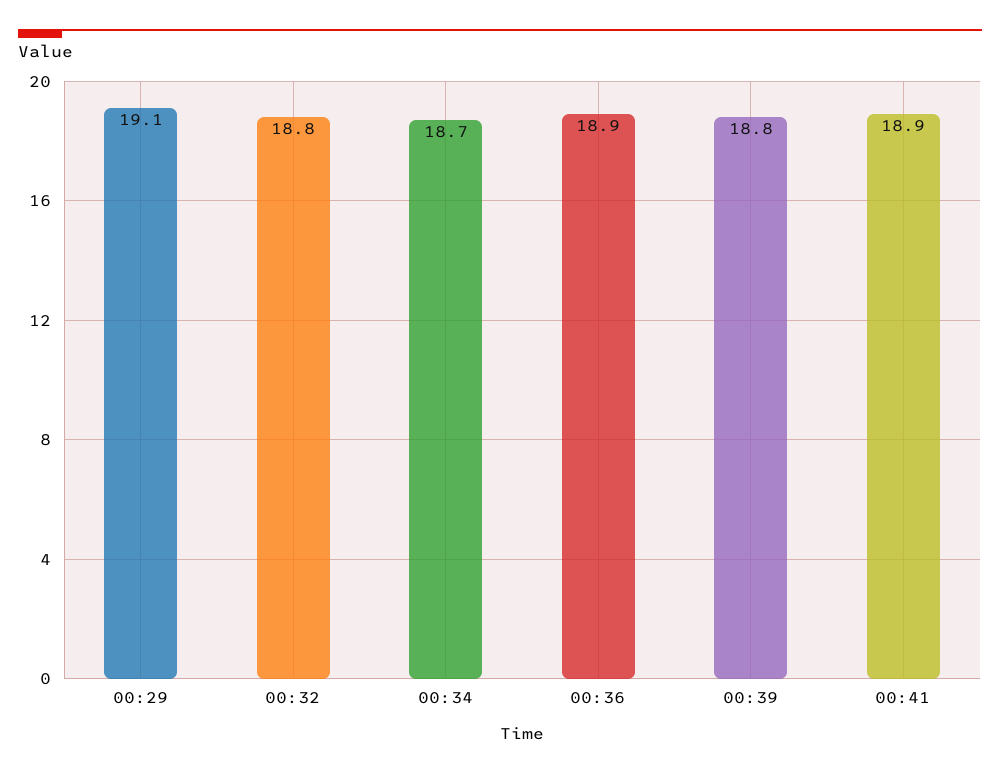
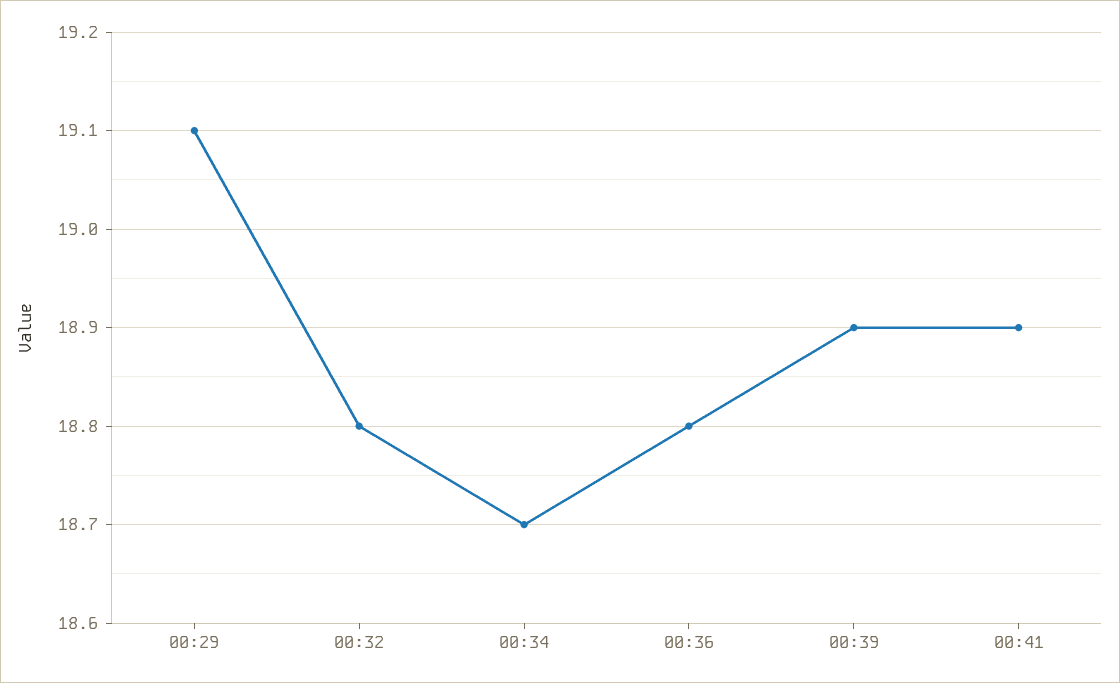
00:36: 18.9 -> 18.8
00:39: 18.8 -> 18.9

